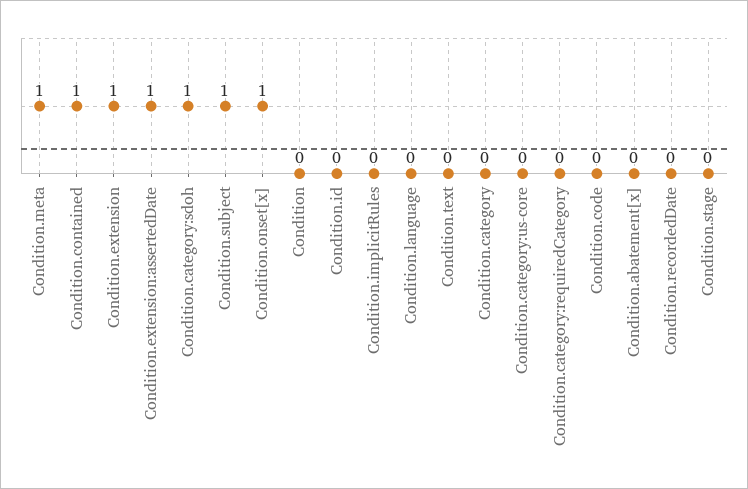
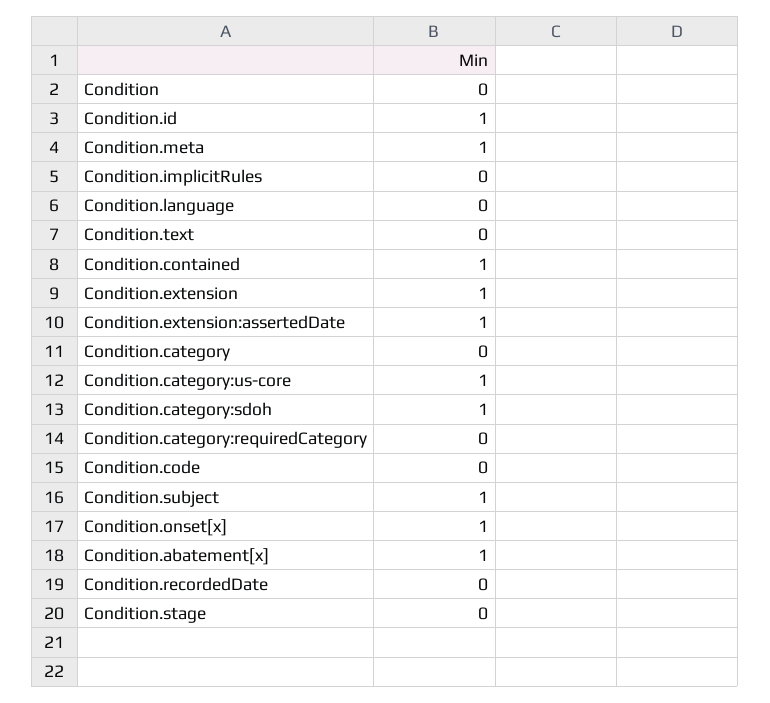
Condition.id: 0 -> 1
Condition.category:us-core: 0 -> 1
Condition.abatement[x]: 0 -> 1

